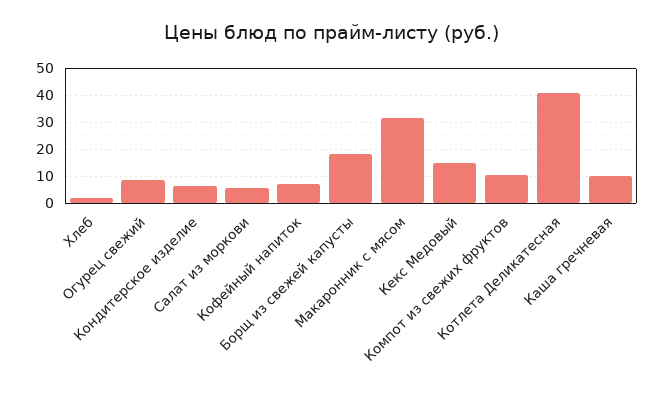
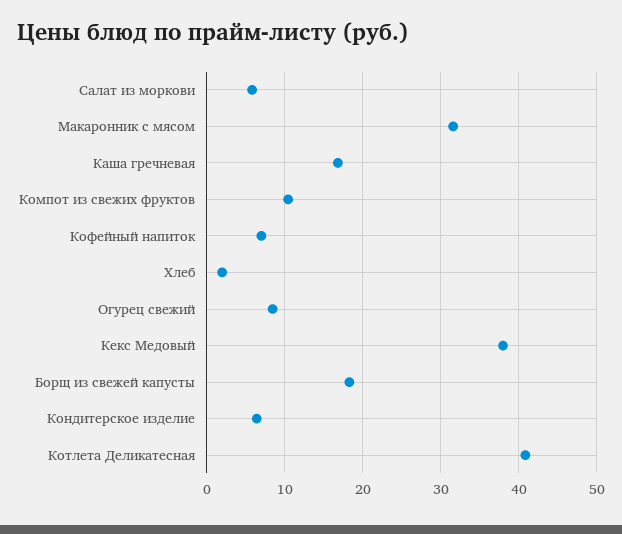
Кекс Медовый: 15 -> 38
Каша гречневая: 10 -> 17

